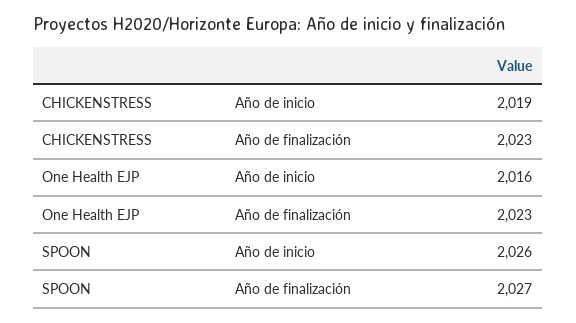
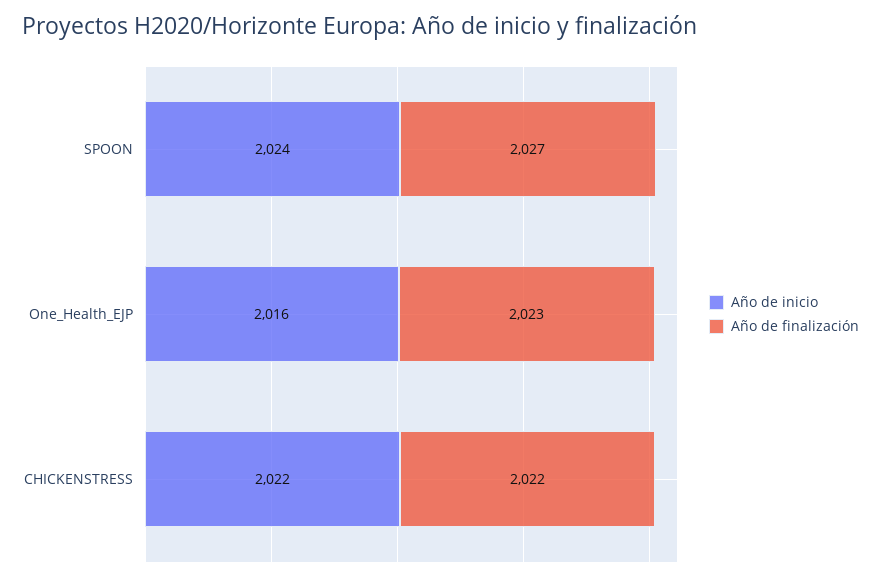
Año de inicio, CHICKENSTRESS: 2019 -> 2022
Año de finalización, CHICKENSTRESS: 2023 -> 2022
Año de inicio, SPOON: 2026 -> 2024

